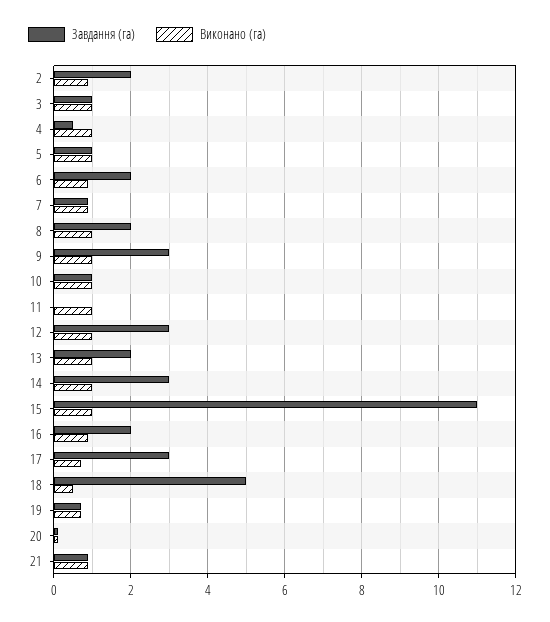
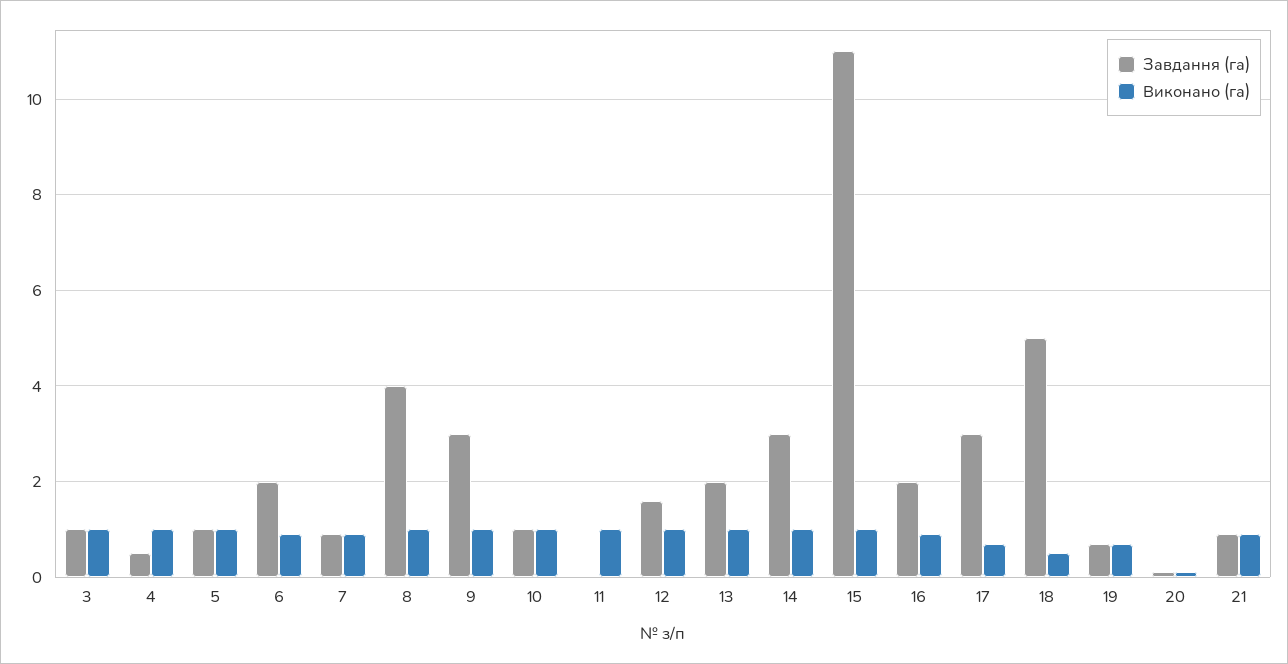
Завдання (га), 2: 2 -> none
Виконано (га), 2: 1 -> none
Завдання (га), 8: 2 -> 4
Завдання (га), 12: 3 -> 1.5

